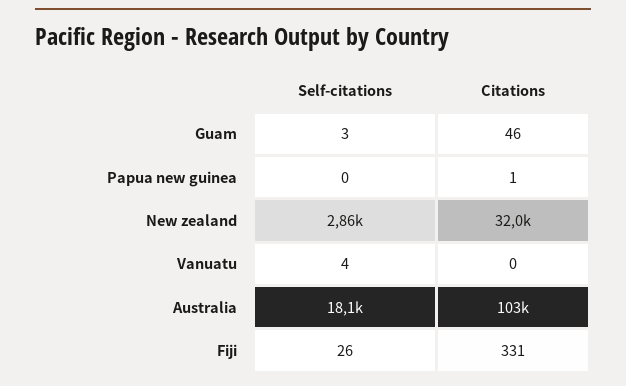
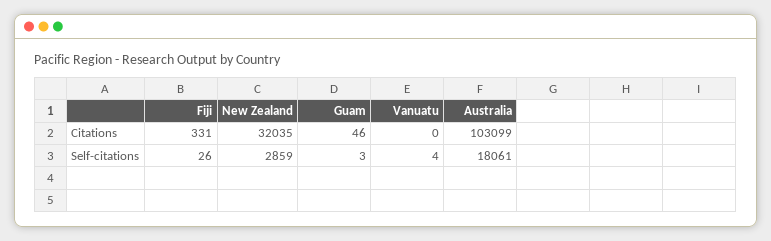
Self-citations, Papua new guinea: 0 -> none
Citations, Papua new guinea: 1 -> none

